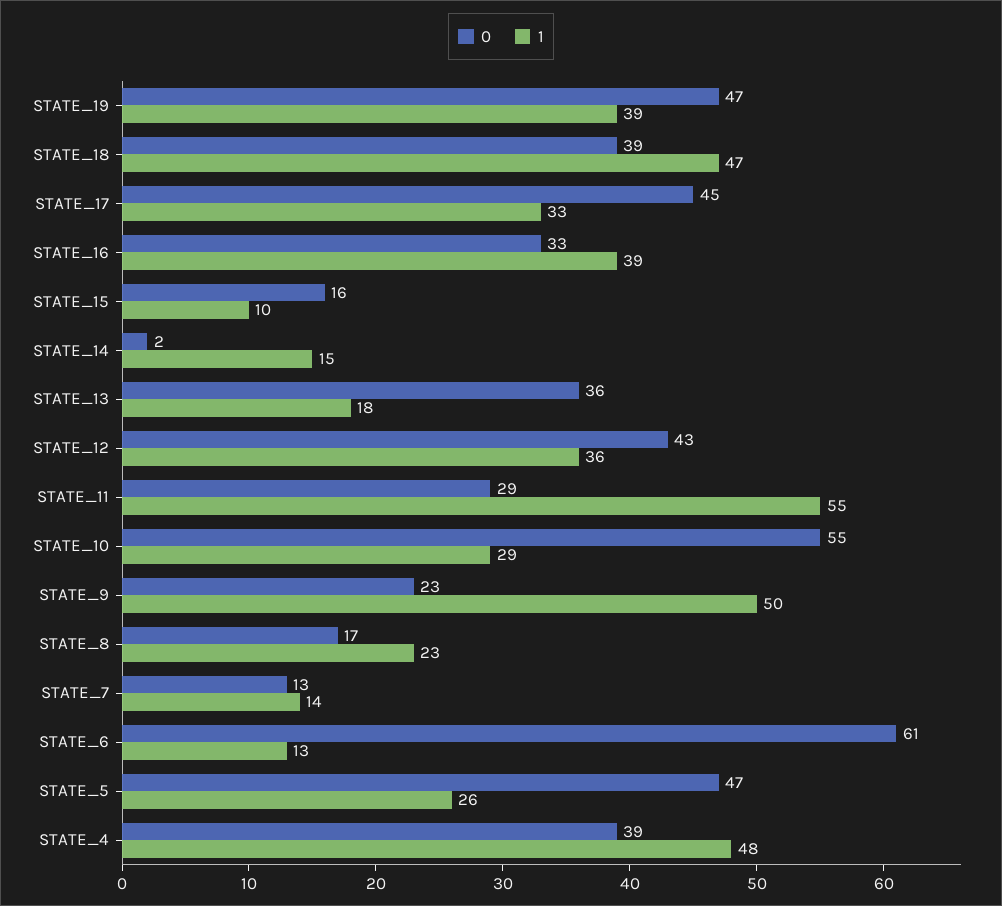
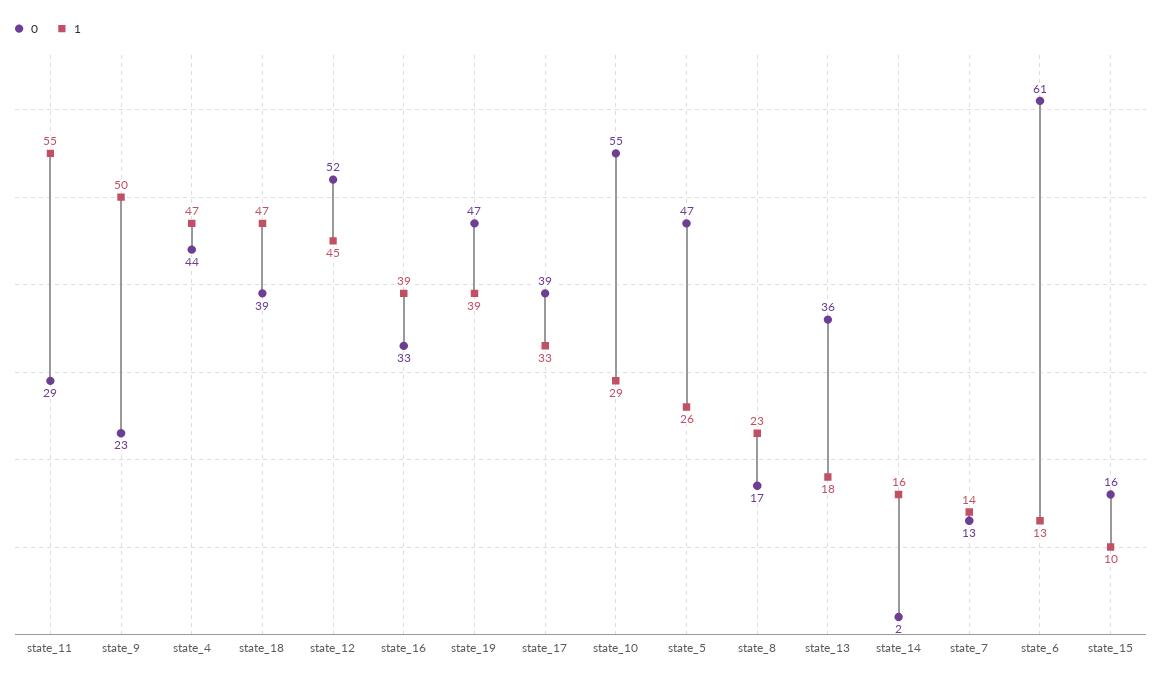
0, STATE_17: 45 -> 39
1, STATE_14: 15 -> 16
0, STATE_12: 43 -> 52
1, STATE_12: 36 -> 45
0, STATE_4: 39 -> 44
1, STATE_4: 48 -> 47

